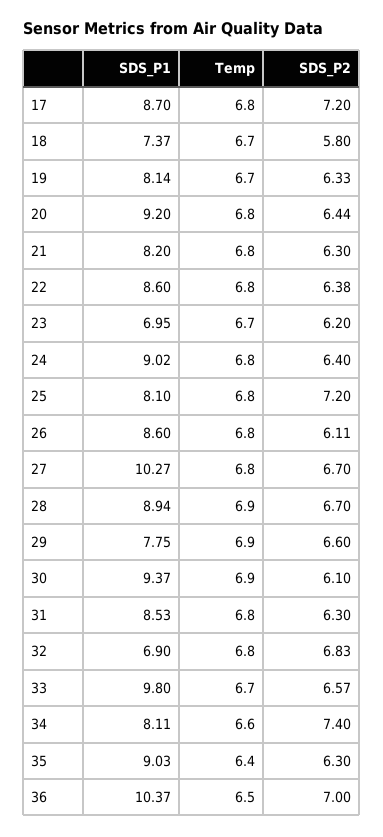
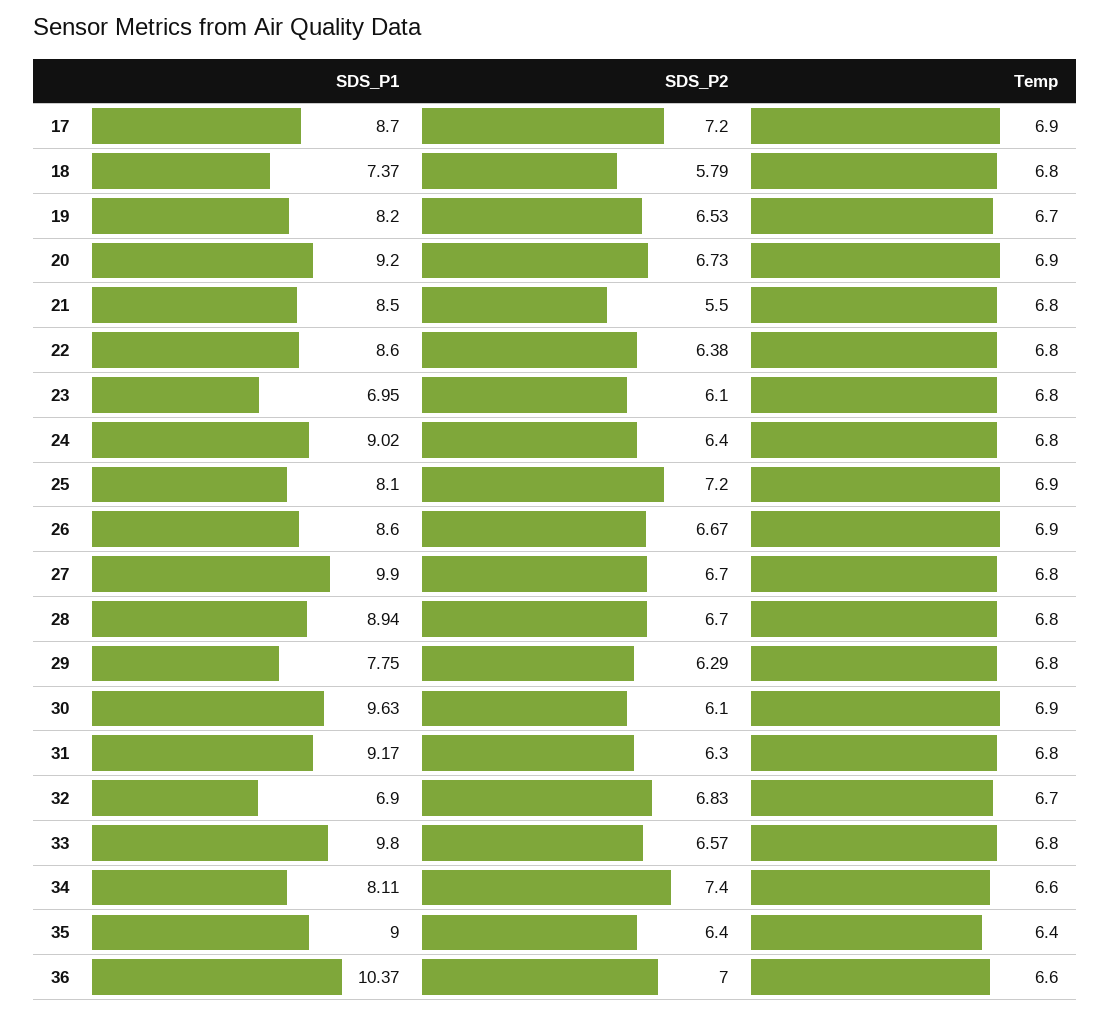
Temp, 17: 6.8 -> 6.9
Temp, 18: 6.7 -> 6.8
SDS_P2, 18: 5.8 -> 5.79
SDS_P1, 19: 8.14 -> 8.2
SDS_P2, 19: 6.33 -> 6.53
Temp, 20: 6.8 -> 6.9
SDS_P2, 20: 6.44 -> 6.73
SDS_P1, 21: 8.2 -> 8.5
SDS_P2, 21: 6.3 -> 5.5
Temp, 23: 6.7 -> 6.8
SDS_P2, 23: 6.2 -> 6.1
Temp, 25: 6.8 -> 6.9
Temp, 26: 6.8 -> 6.9
SDS_P2, 26: 6.11 -> 6.67
SDS_P1, 27: 10.27 -> 9.9
Temp, 28: 6.9 -> 6.8
Temp, 29: 6.9 -> 6.8
SDS_P2, 29: 6.6 -> 6.29
SDS_P1, 30: 9.37 -> 9.63
SDS_P1, 31: 8.53 -> 9.17
Temp, 32: 6.8 -> 6.7
Temp, 33: 6.7 -> 6.8
SDS_P1, 35: 9.03 -> 9
SDS_P2, 35: 6.3 -> 6.4
Temp, 36: 6.5 -> 6.6

